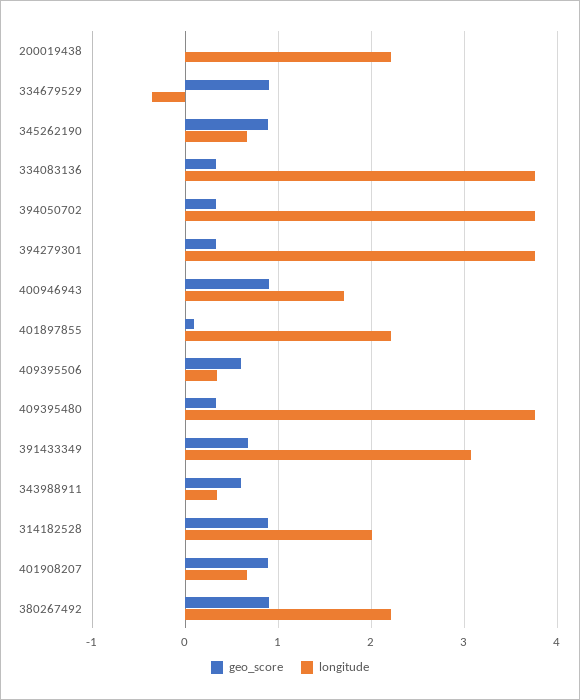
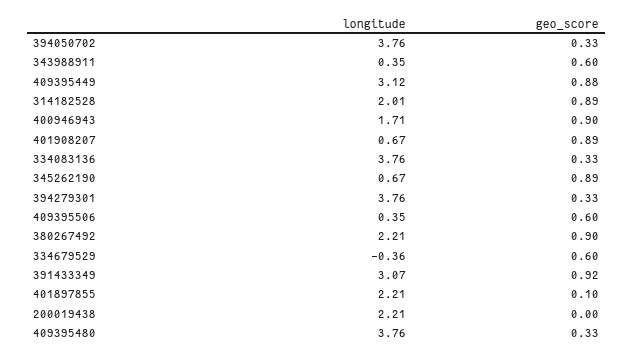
geo_score, 334679529: 0.9 -> 0.6
geo_score, 391433349: 0.7 -> 0.92
longitude, 409395449: none -> 3.12
geo_score, 409395449: none -> 0.88

